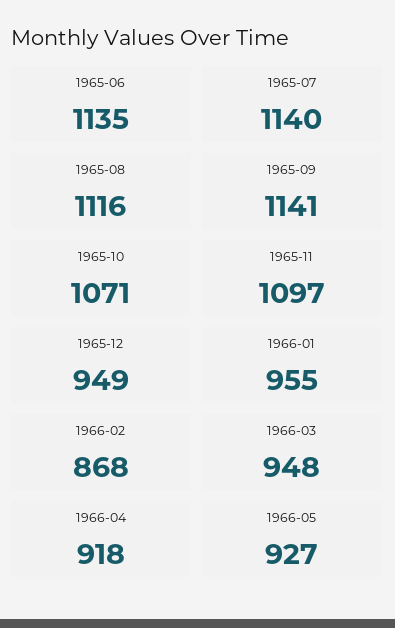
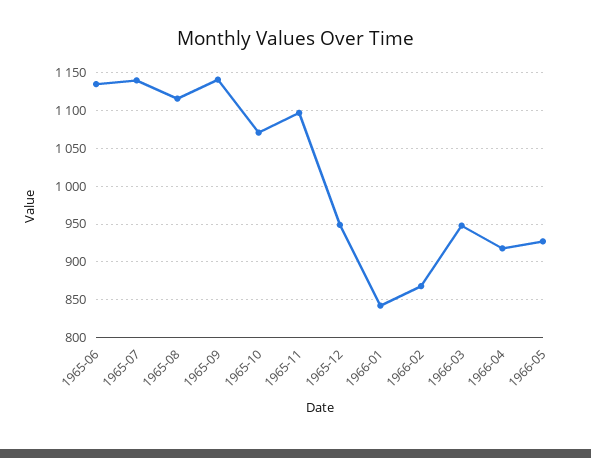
1966-01: 955 -> 840

